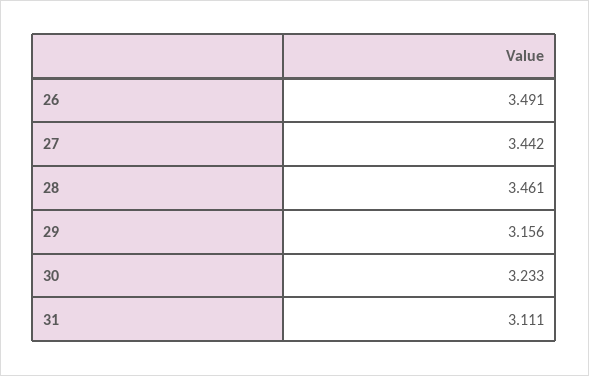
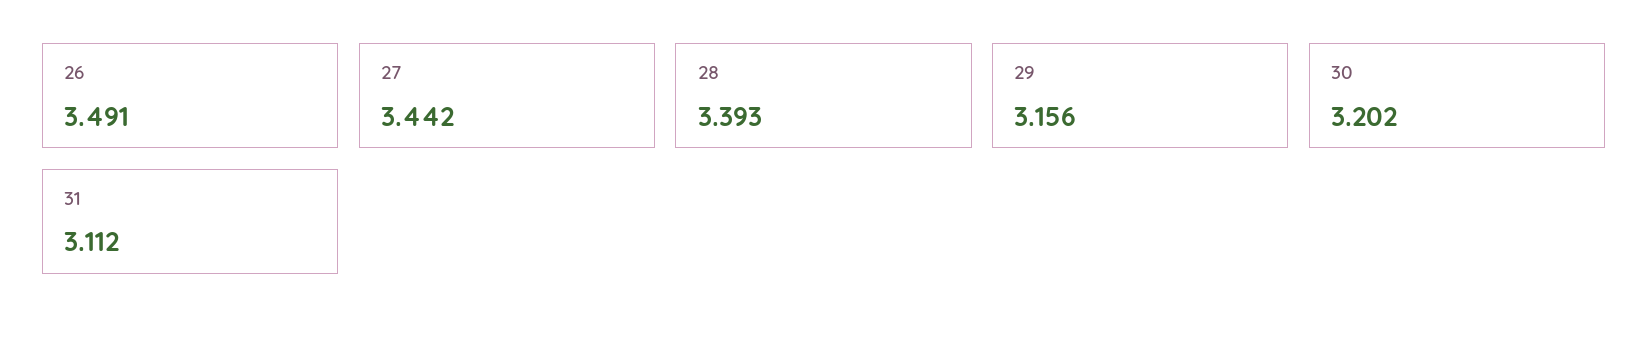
28: 3.461 -> 3.393
30: 3.233 -> 3.202
31: 3.111 -> 3.112

